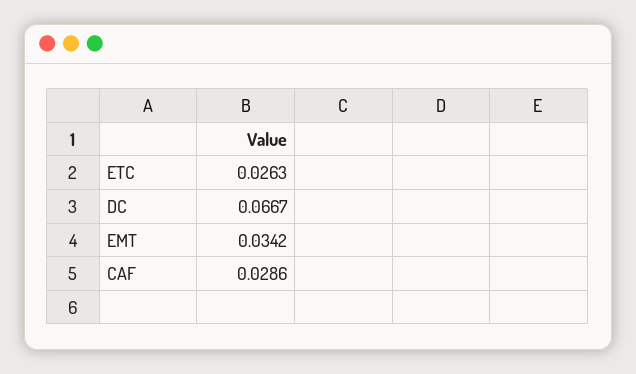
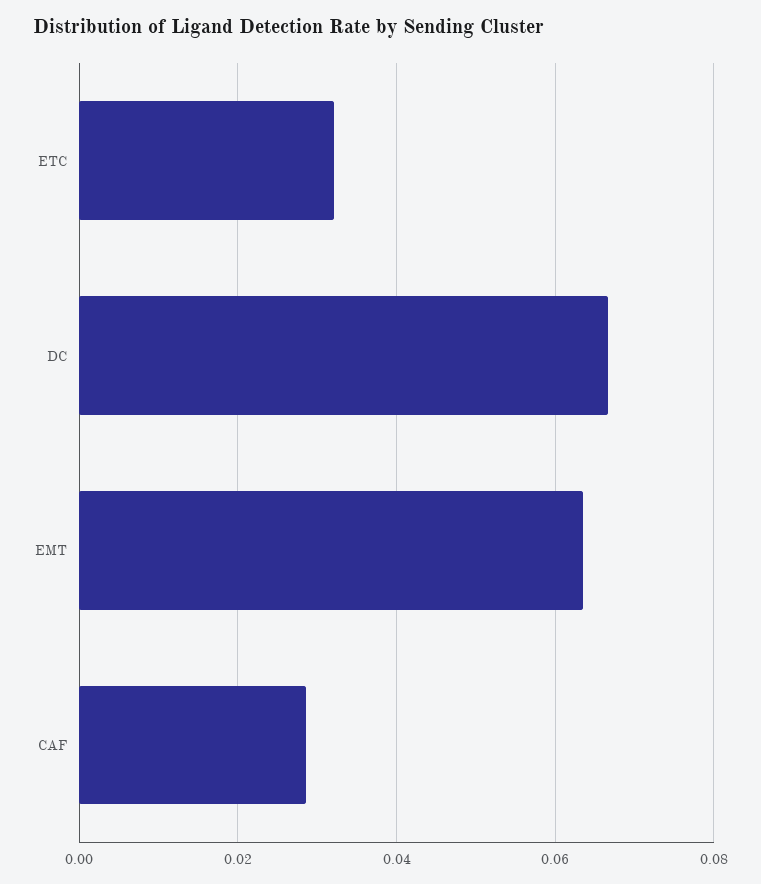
ETC: 0.0263 -> 0.032
EMT: 0.0342 -> 0.064

